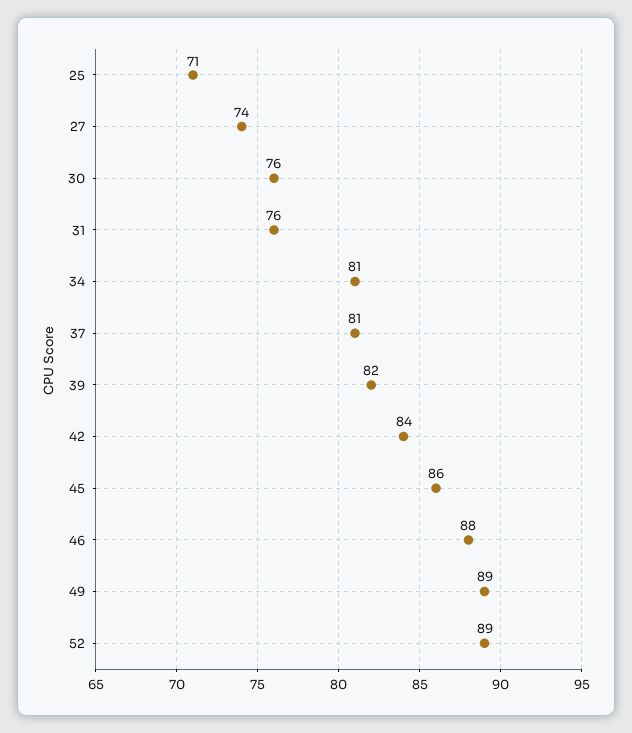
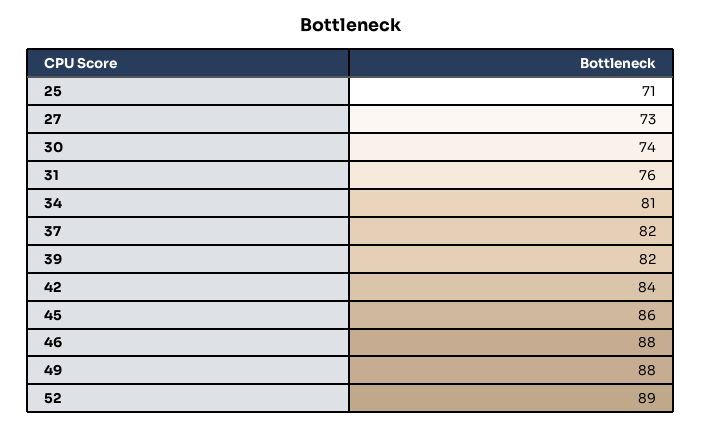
27: 74 -> 73
30: 76 -> 74
37: 81 -> 82
49: 89 -> 88

